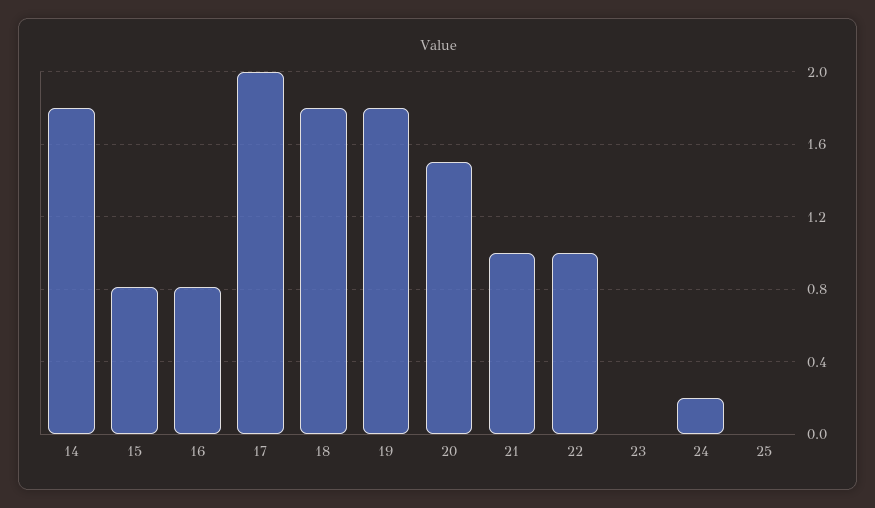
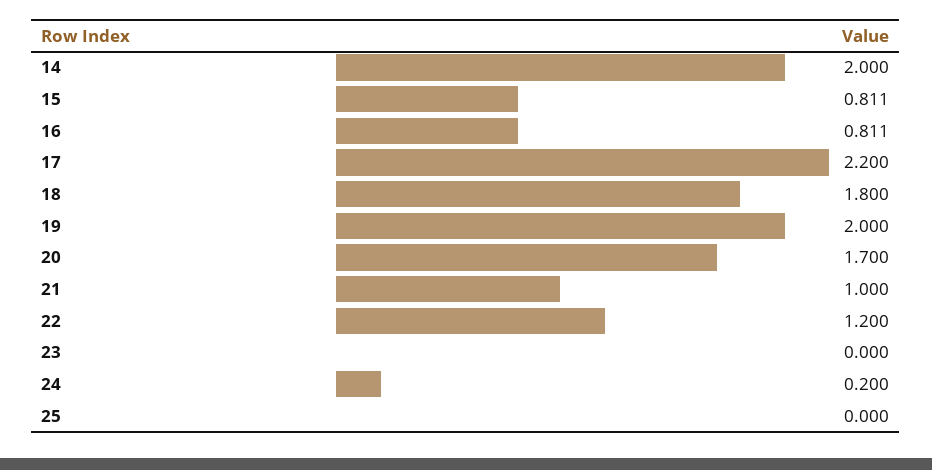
14: 1.8 -> 2
17: 2 -> 2.2
19: 1.8 -> 2
20: 1.5 -> 1.7
22: 1 -> 1.2

